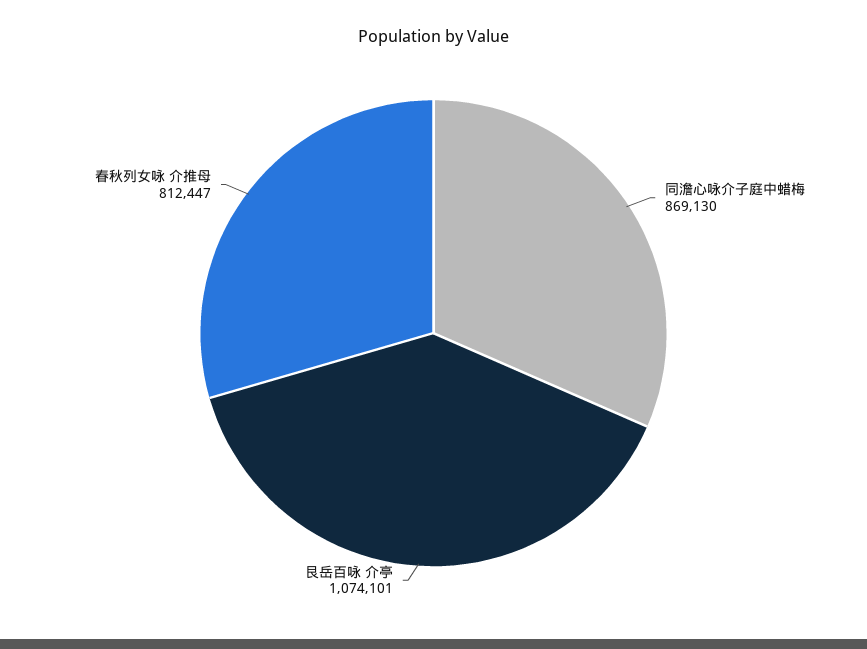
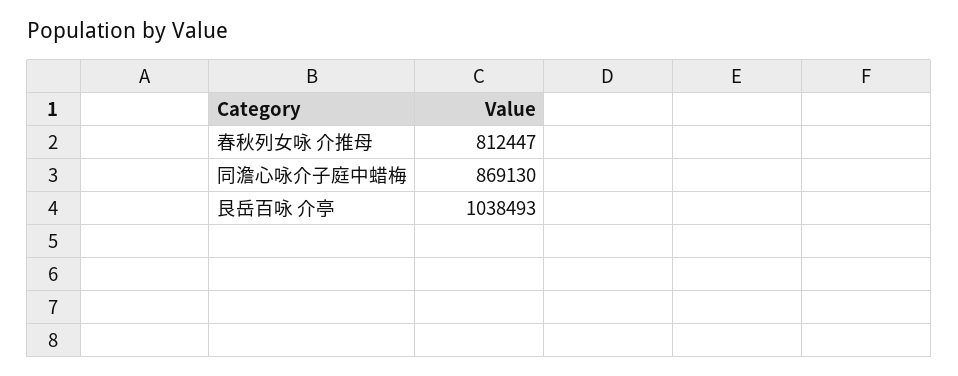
艮岳百咏 介亭: 1074101 -> 1038493

